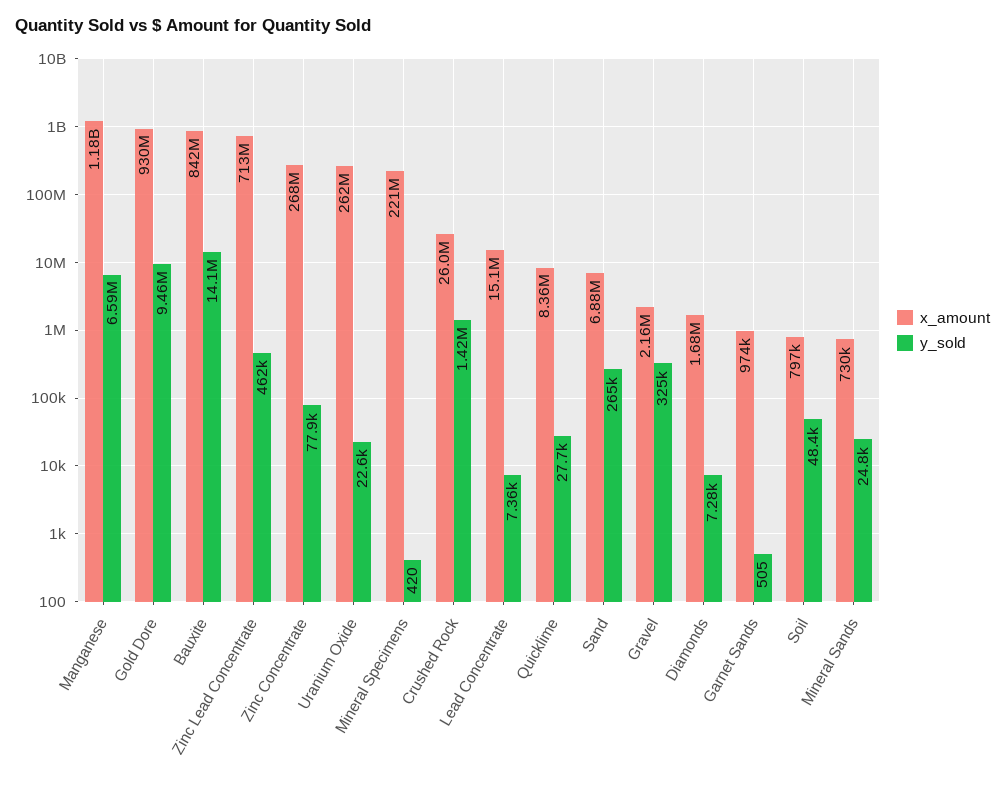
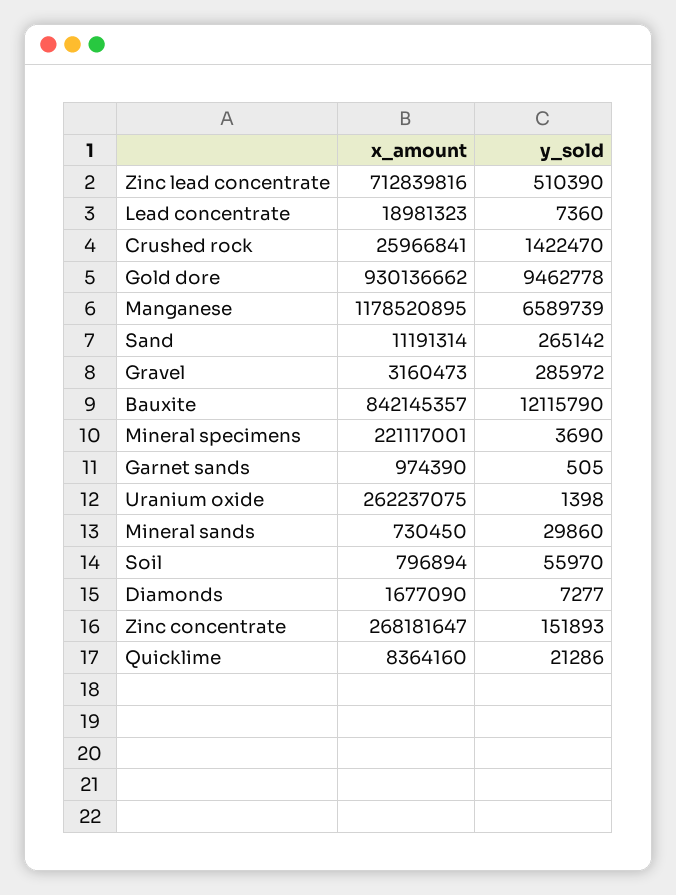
y_sold, Bauxite: 14100000 -> 12115790
y_sold, Zinc Lead Concentrate: 462000 -> 510390
y_sold, Zinc Concentrate: 77900 -> 151893
y_sold, Uranium Oxide: 22600 -> 1398
y_sold, Mineral Specimens: 420 -> 3690
x_amount, Lead Concentrate: 15100000 -> 18981323
y_sold, Quicklime: 27700 -> 21286
x_amount, Sand: 6880000 -> 11191314
x_amount, Gravel: 2160000 -> 3160473
y_sold, Gravel: 325000 -> 285972
y_sold, Soil: 48400 -> 55970
y_sold, Mineral Sands: 24800 -> 29860

